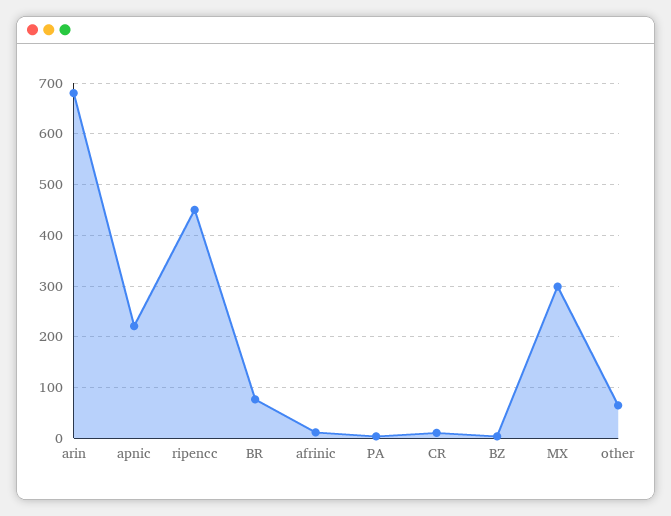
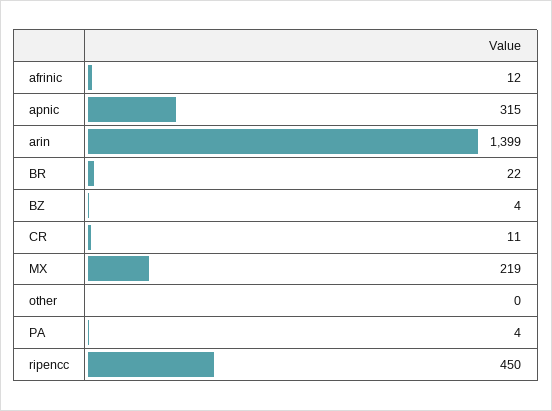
arin: 680 -> 1399
apnic: 220 -> 315
BR: 80 -> 22
MX: 300 -> 219
other: 60 -> 0

